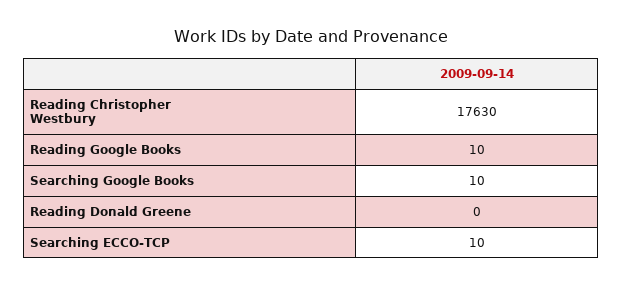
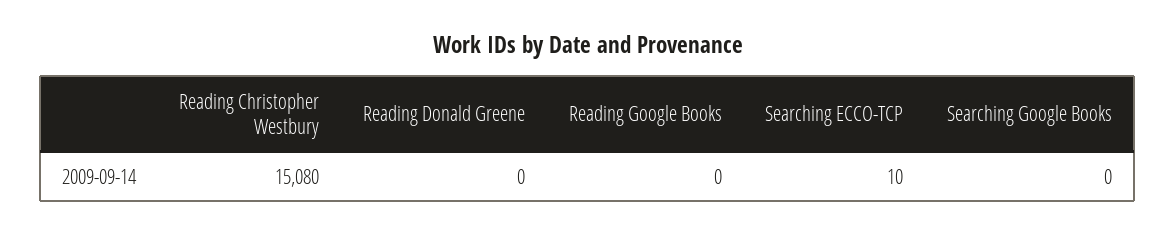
Reading Christopher Westbury: 17630 -> 15080
Reading Google Books: 10 -> 0
Searching Google Books: 10 -> 0

